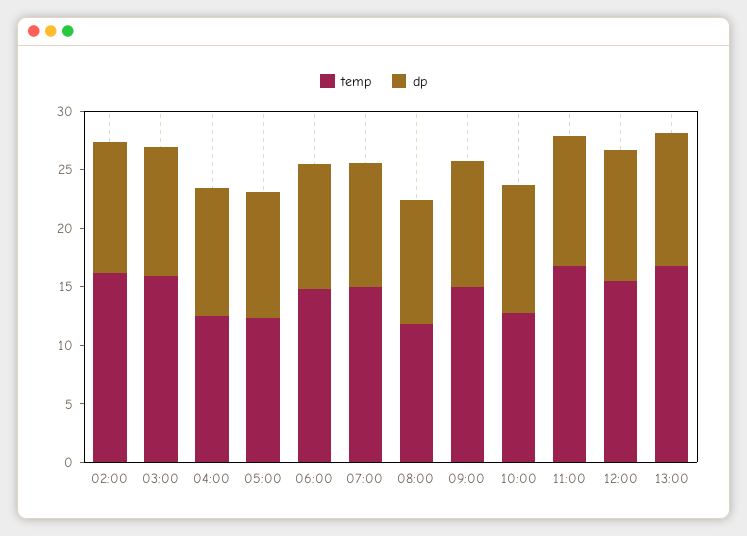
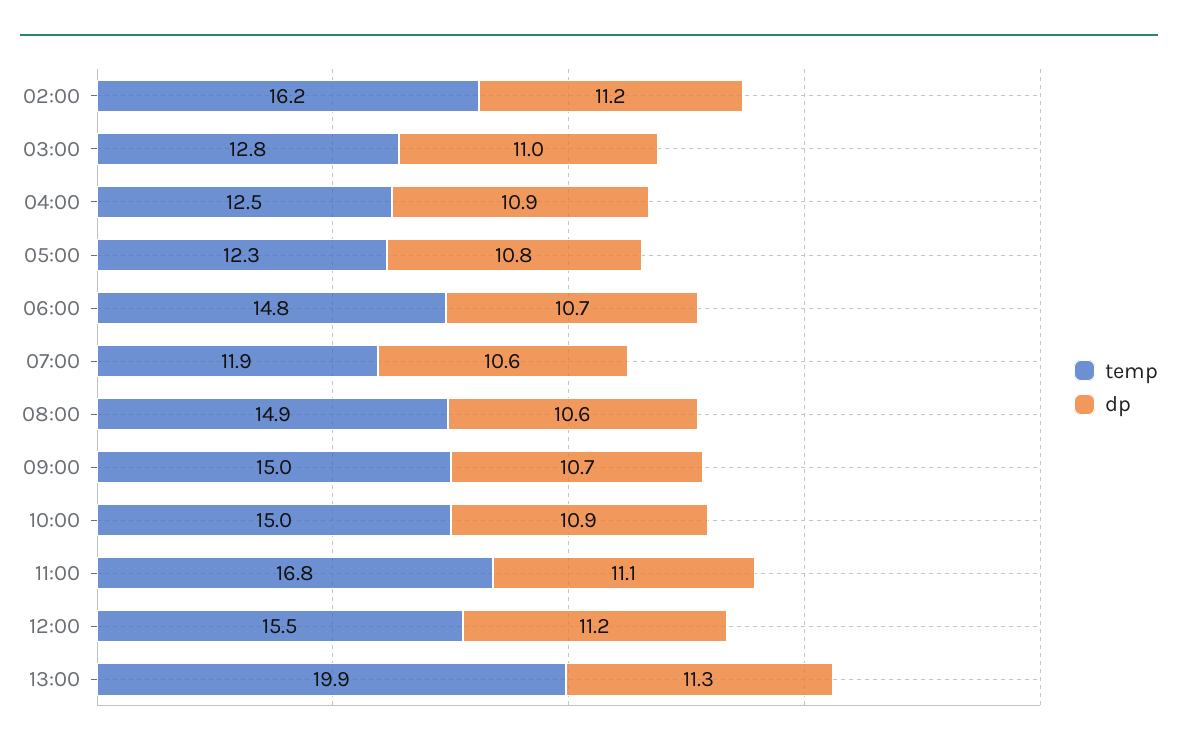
temp, 03:00: 16 -> 12.8
temp, 07:00: 15 -> 11.9
temp, 08:00: 12 -> 14.9
temp, 10:00: 13 -> 15
temp, 13:00: 17 -> 19.9

